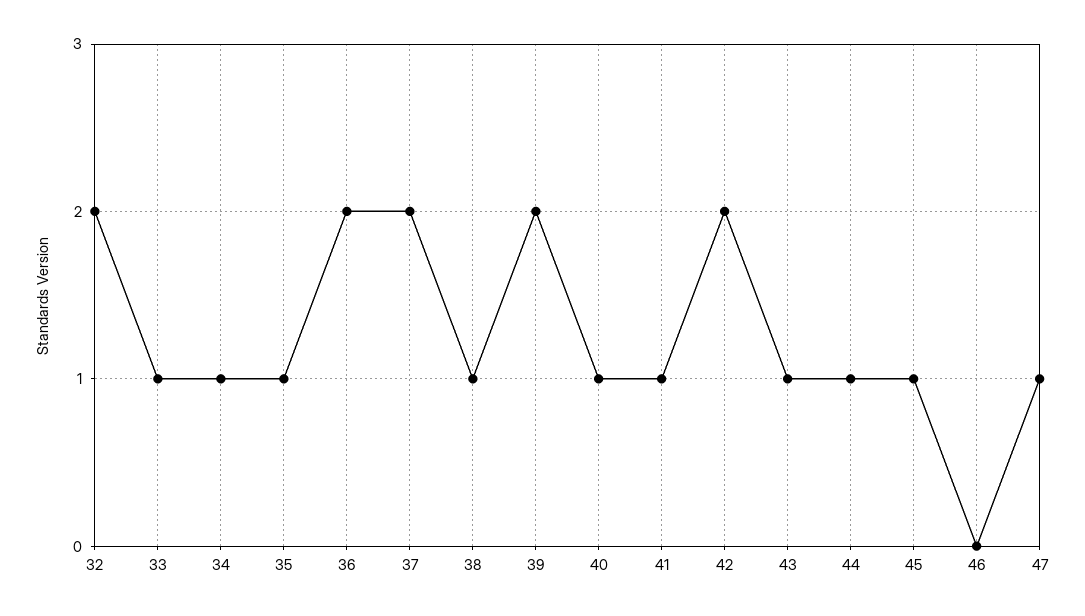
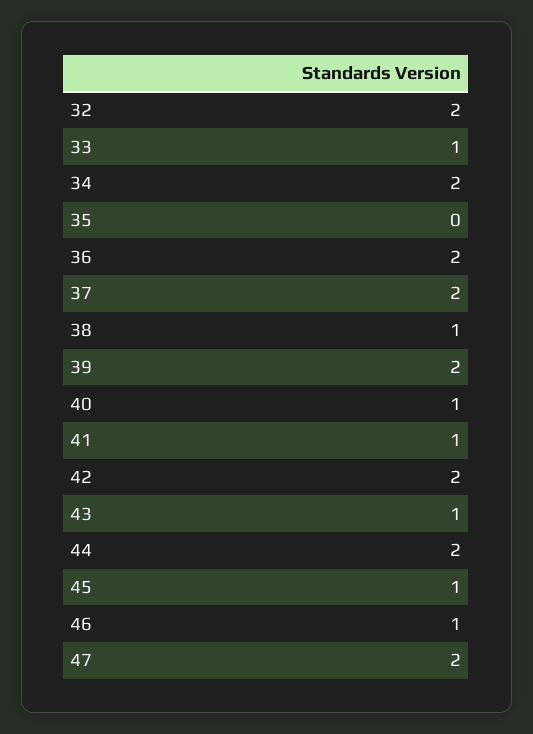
34: 1 -> 2
35: 1 -> 0
44: 1 -> 2
46: 0 -> 1
47: 1 -> 2

